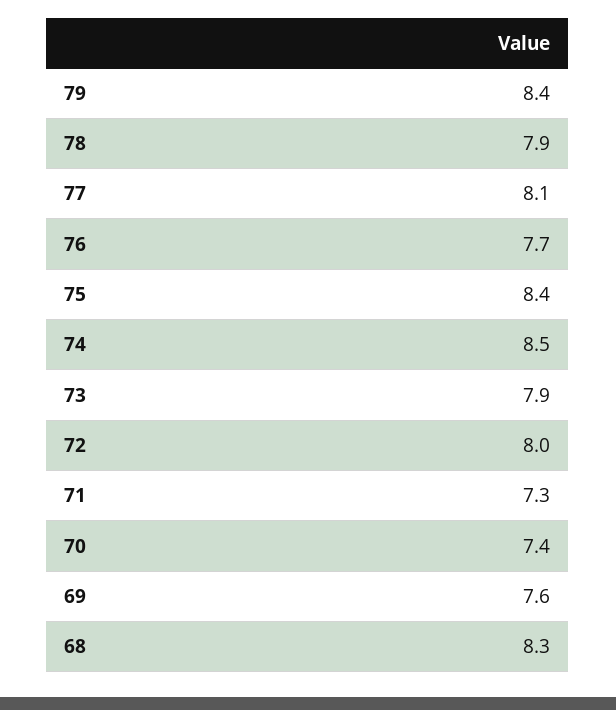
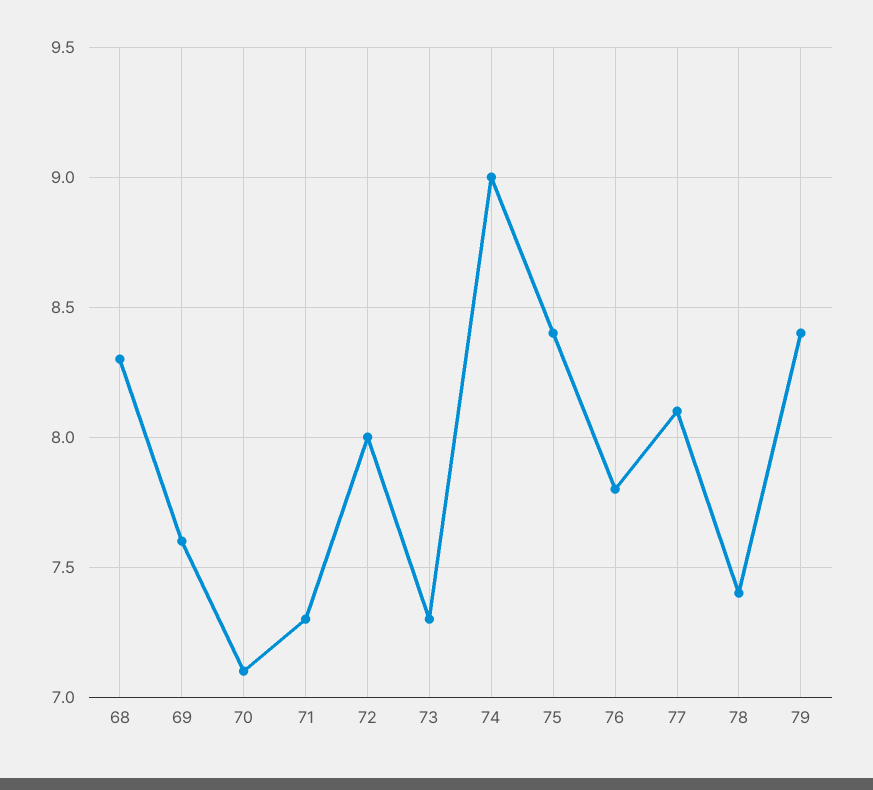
78: 7.9 -> 7.4
76: 7.7 -> 7.8
74: 8.5 -> 9
73: 7.9 -> 7.3
70: 7.4 -> 7.1

